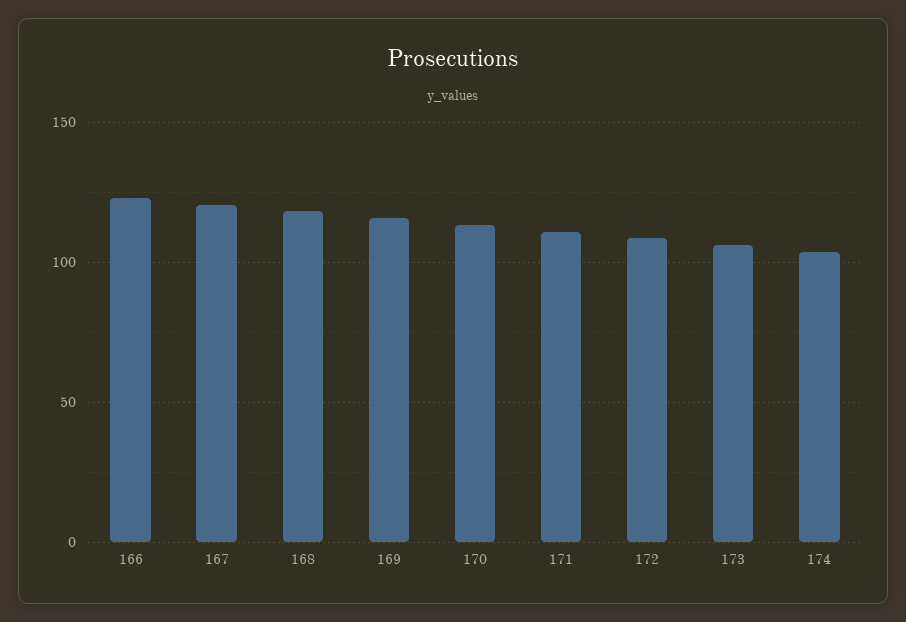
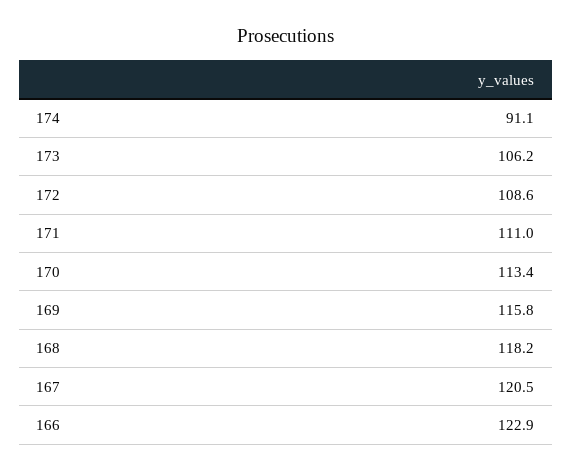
174: 105 -> 91.1

